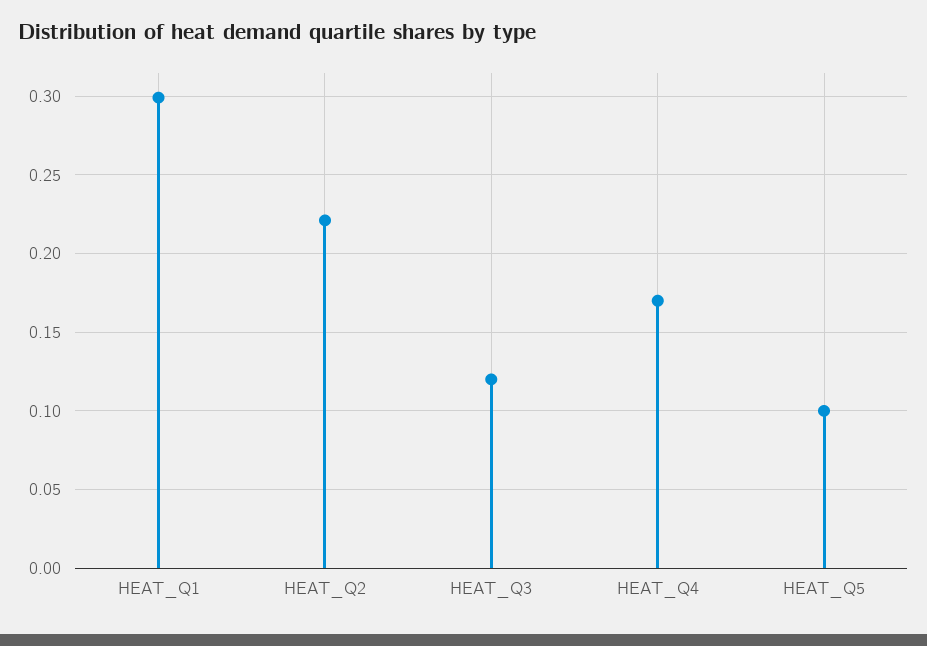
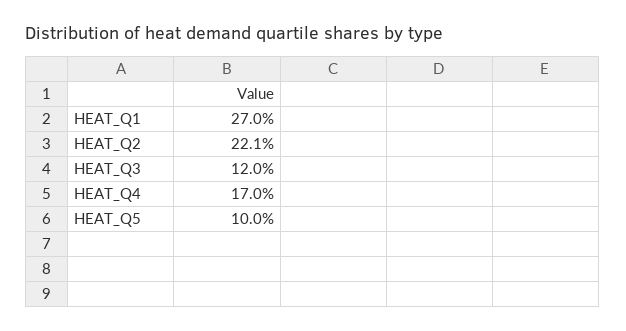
HEAT_Q1: 0.3 -> 0.27

